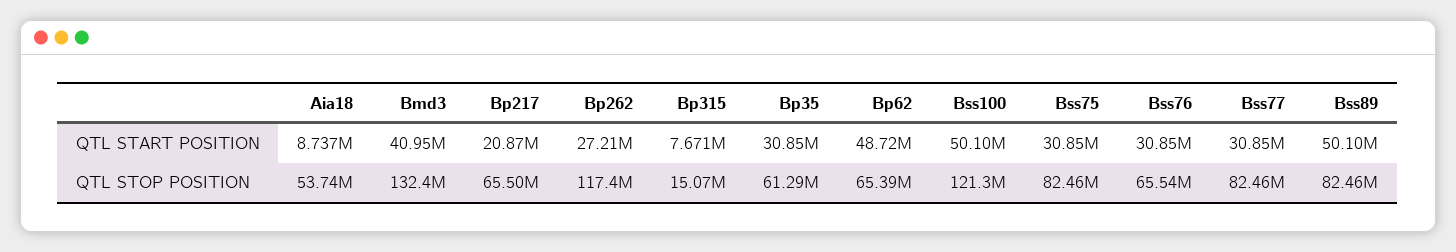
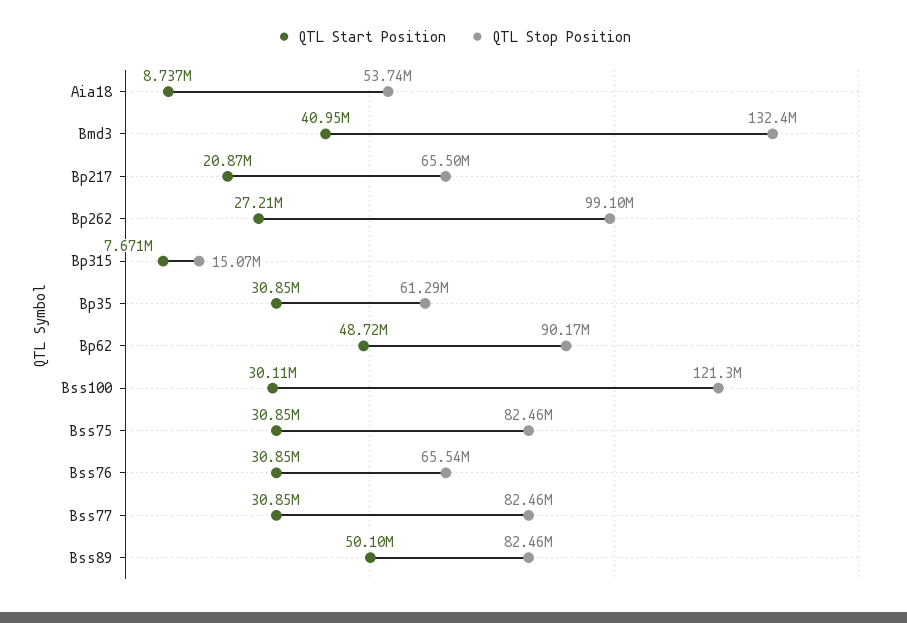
QTL START POSITION, Bss100: 50100000 -> 30110000
QTL STOP POSITION, Bp262: 117400000 -> 99100000
QTL STOP POSITION, Bp62: 65390000 -> 90170000

